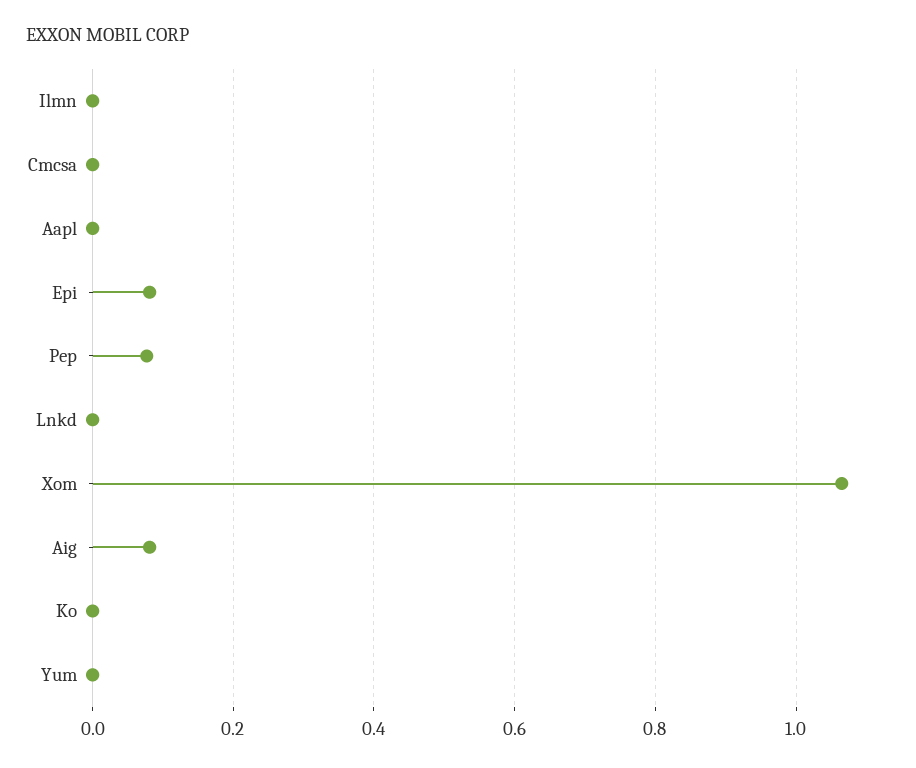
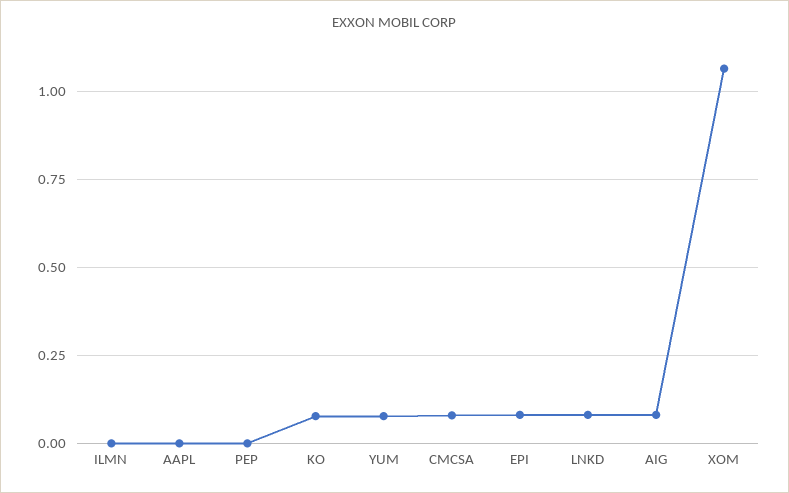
Cmcsa: 0 -> 0.075
Pep: 0.08 -> 0
Lnkd: 0 -> 0.075
Ko: 0 -> 0.075
Yum: 0 -> 0.075

